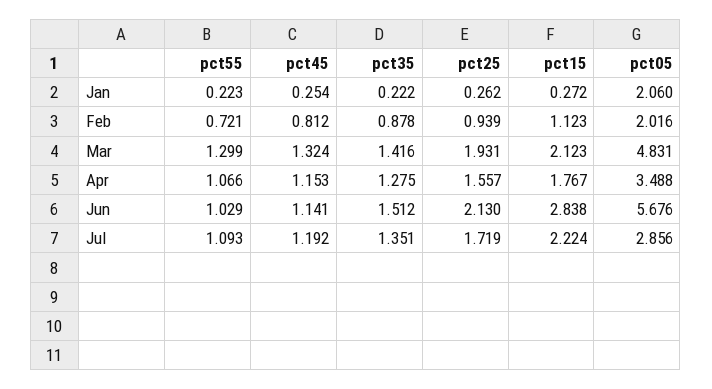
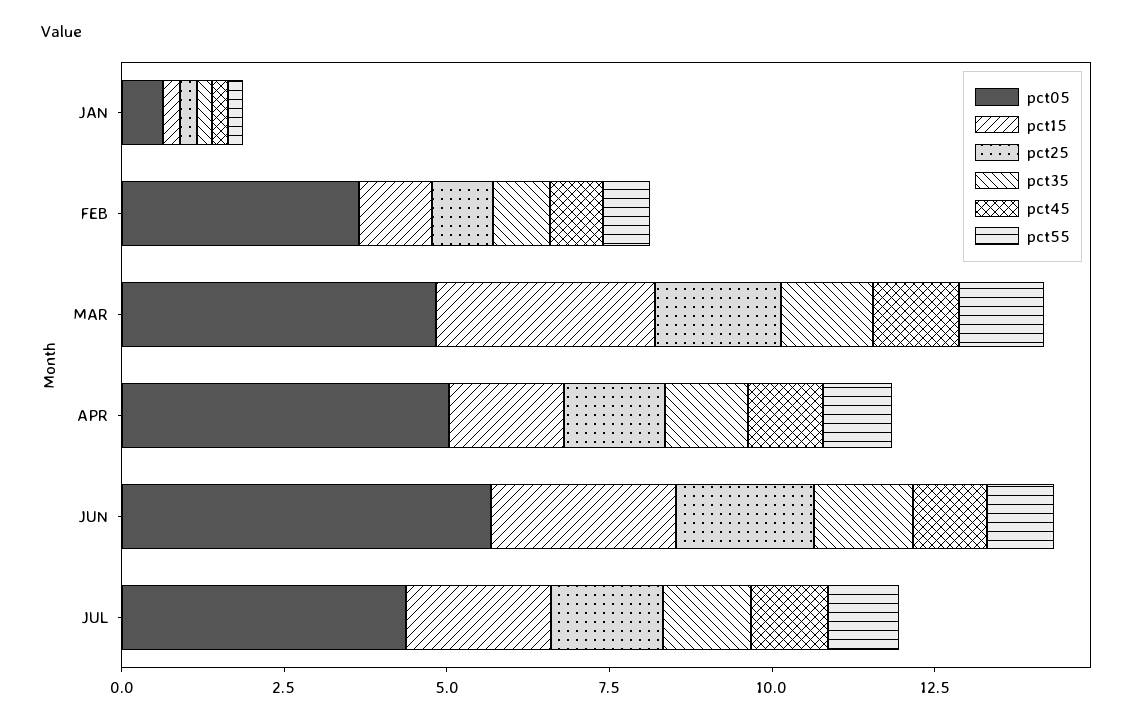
pct05, Jan: 2.06 -> 0.5
pct05, Feb: 2.016 -> 3.5
pct15, Mar: 2.123 -> 3.5
pct05, Apr: 3.488 -> 5
pct05, Jul: 2.856 -> 4.5

